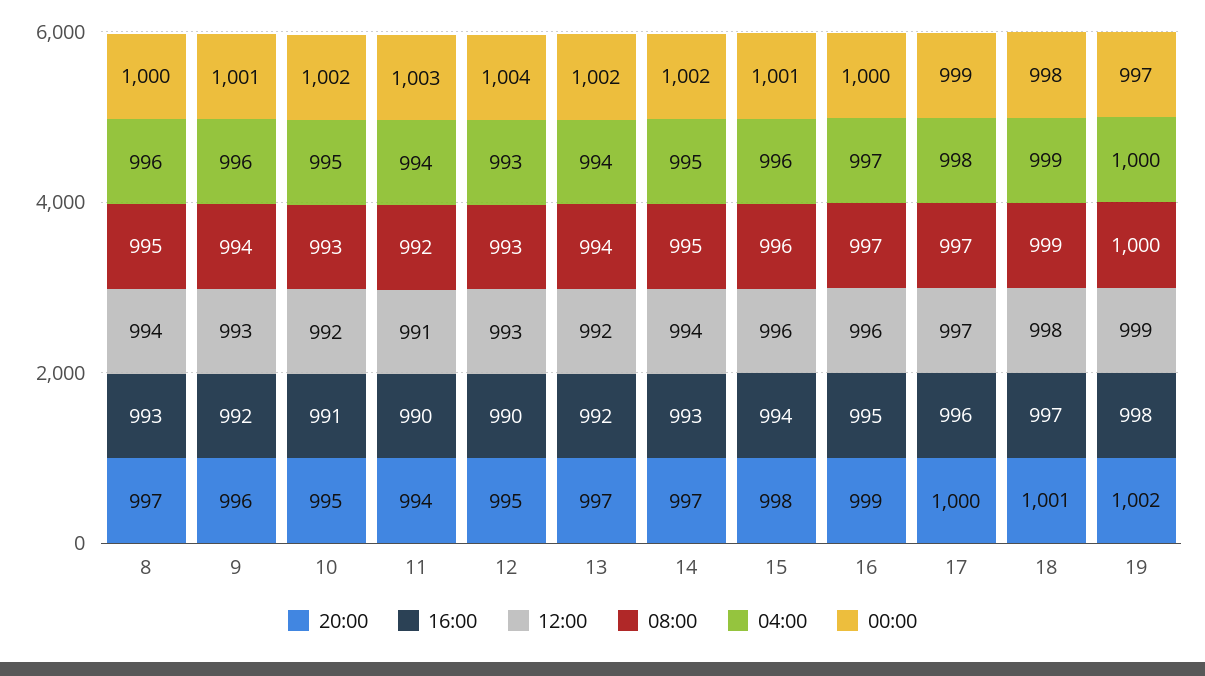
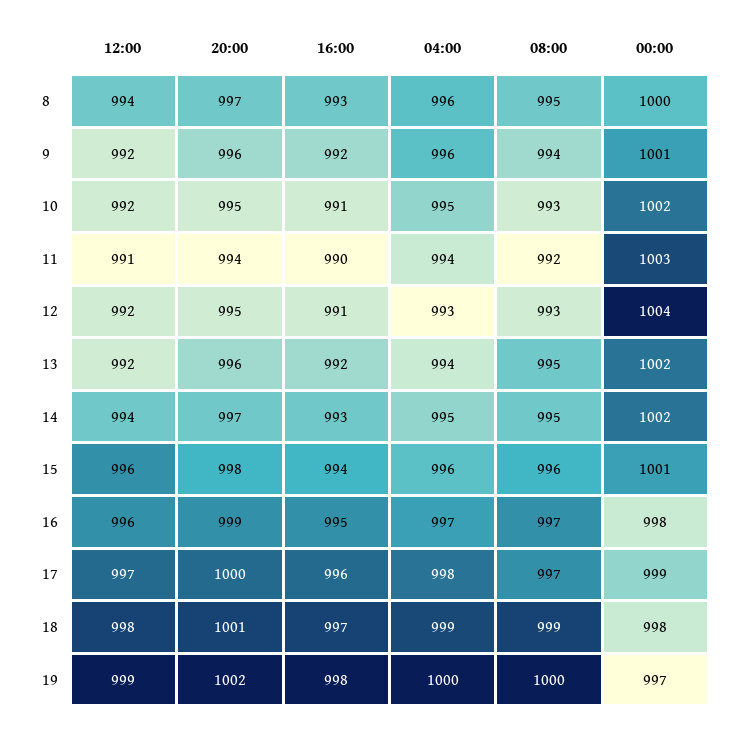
12:00, 9: 993 -> 992
16:00, 12: 990 -> 991
12:00, 12: 993 -> 992
20:00, 13: 997 -> 996
08:00, 13: 994 -> 995
00:00, 16: 1000 -> 998

